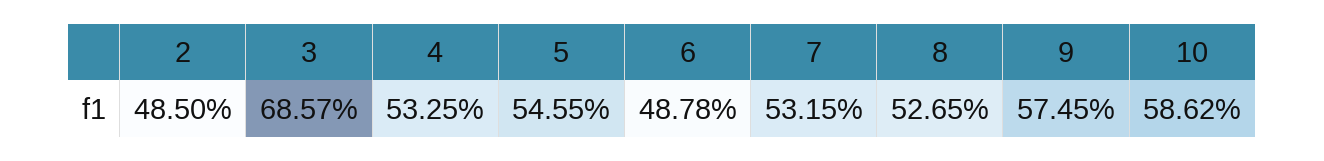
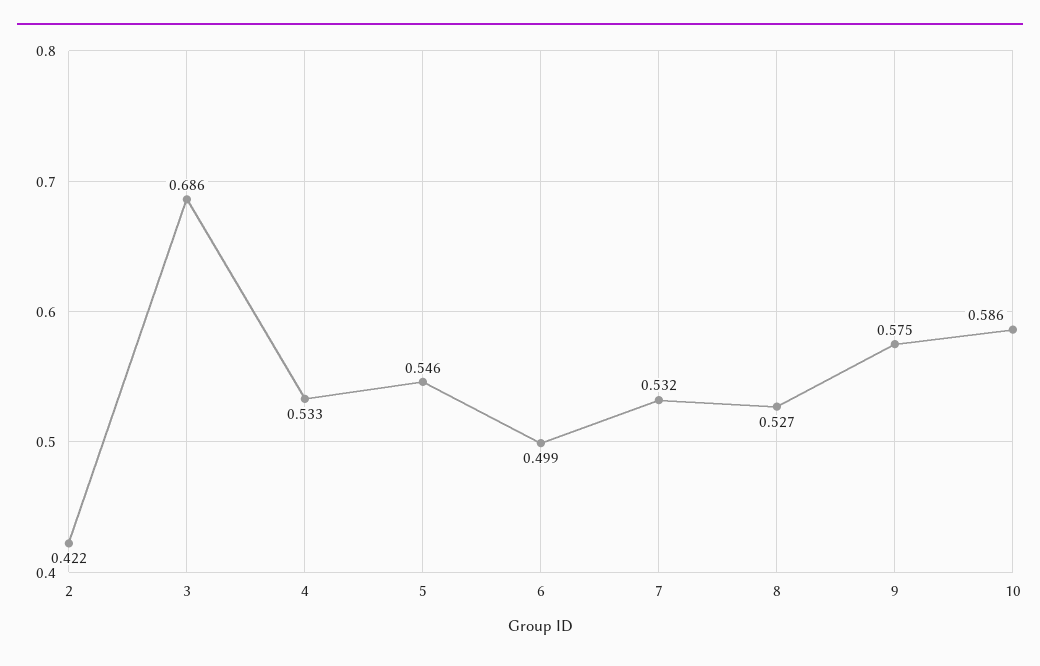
2: 0.485 -> 0.422
6: 0.4878 -> 0.499

